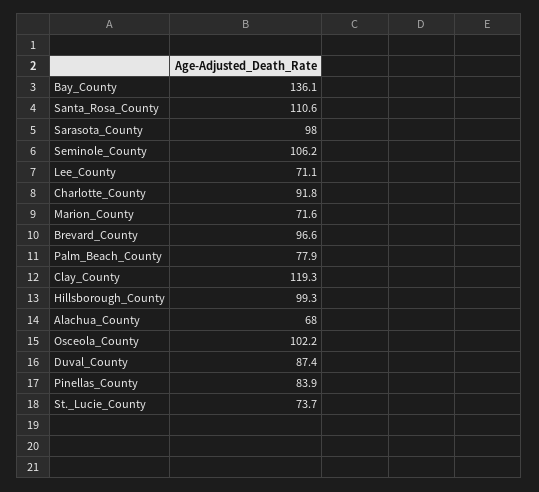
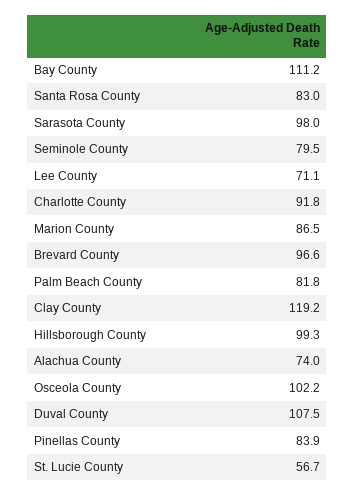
Bay_County: 136.1 -> 111.2
Santa_Rosa_County: 110.6 -> 83
Seminole_County: 106.2 -> 79.5
Marion_County: 71.6 -> 86.5
Palm_Beach_County: 77.9 -> 81.8
Clay_County: 119.3 -> 119.2
Alachua_County: 68 -> 74
Duval_County: 87.4 -> 107.5
St._Lucie_County: 73.7 -> 56.7

